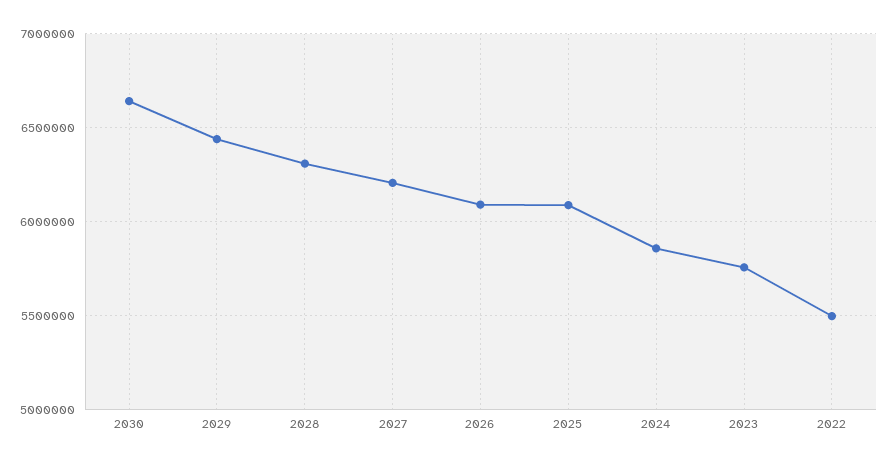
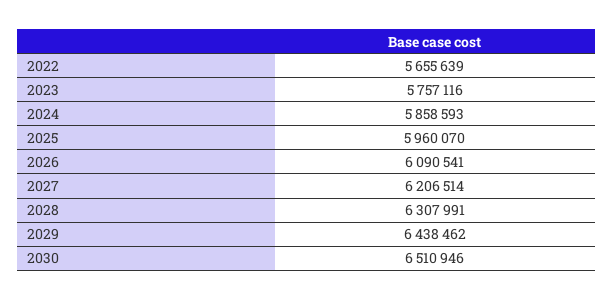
2030: 6650000 -> 6510946
2025: 6100000 -> 5960070
2022: 5500000 -> 5655639

